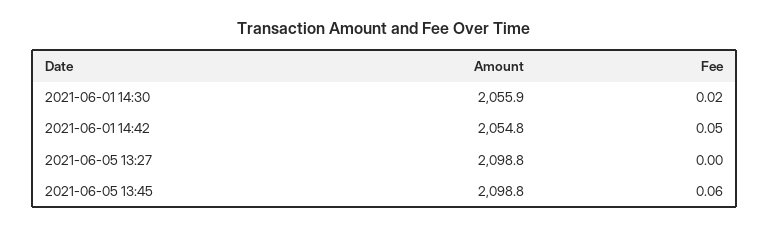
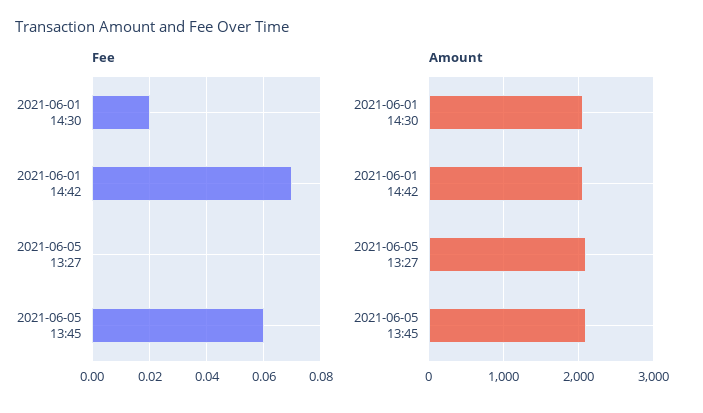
Fee, 2021-06-01 14:42: 0.05 -> 0.07

